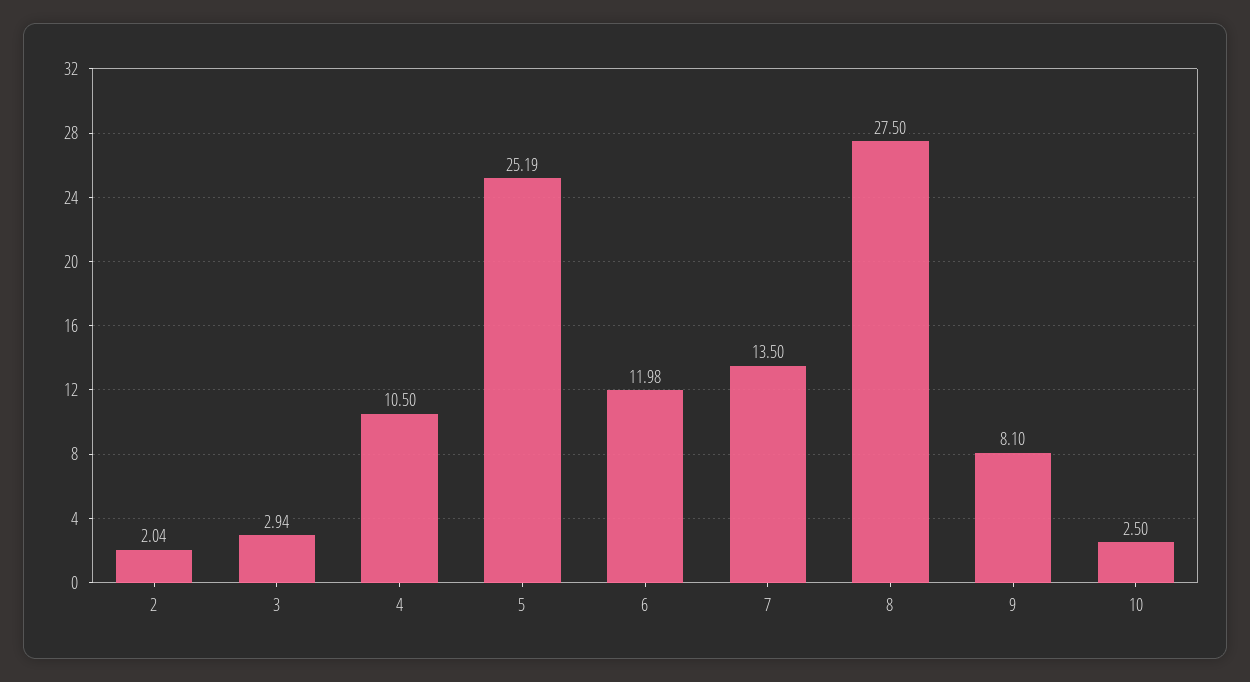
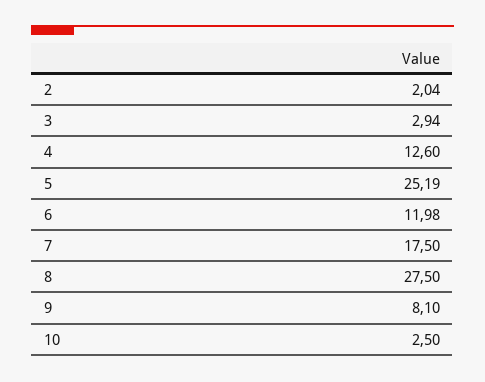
4: 10.5 -> 12.6
7: 13.5 -> 17.5

